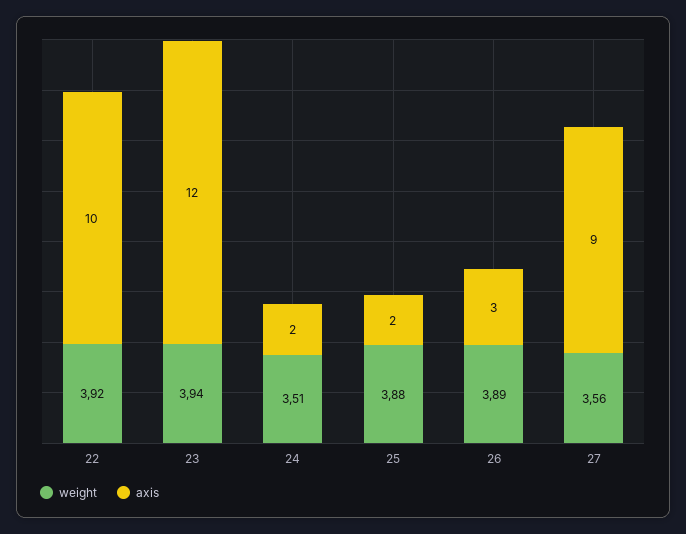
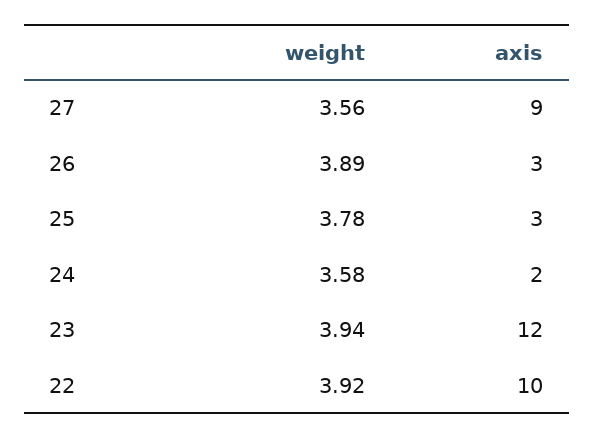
weight, 24: 3.51 -> 3.58
weight, 25: 3.88 -> 3.78
axis, 25: 2 -> 3

